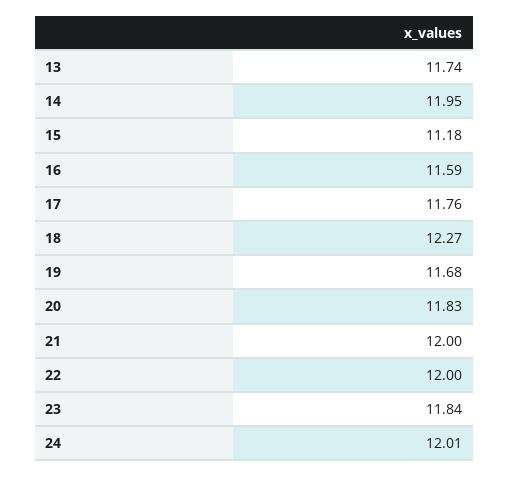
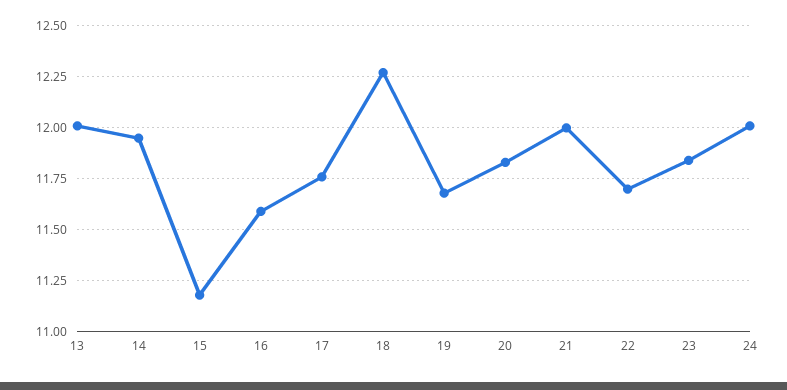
13: 11.74 -> 12
22: 12 -> 11.7

